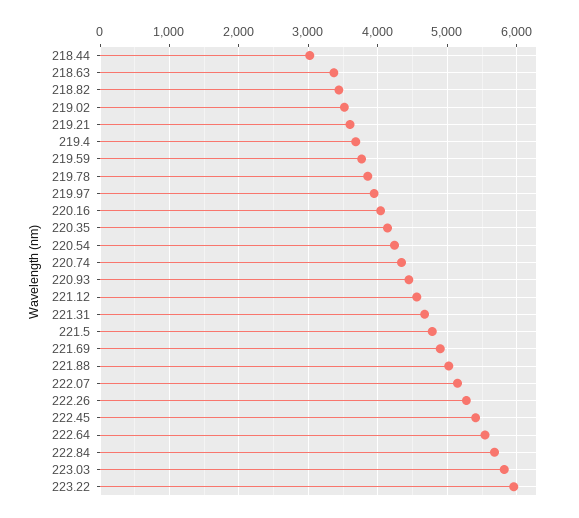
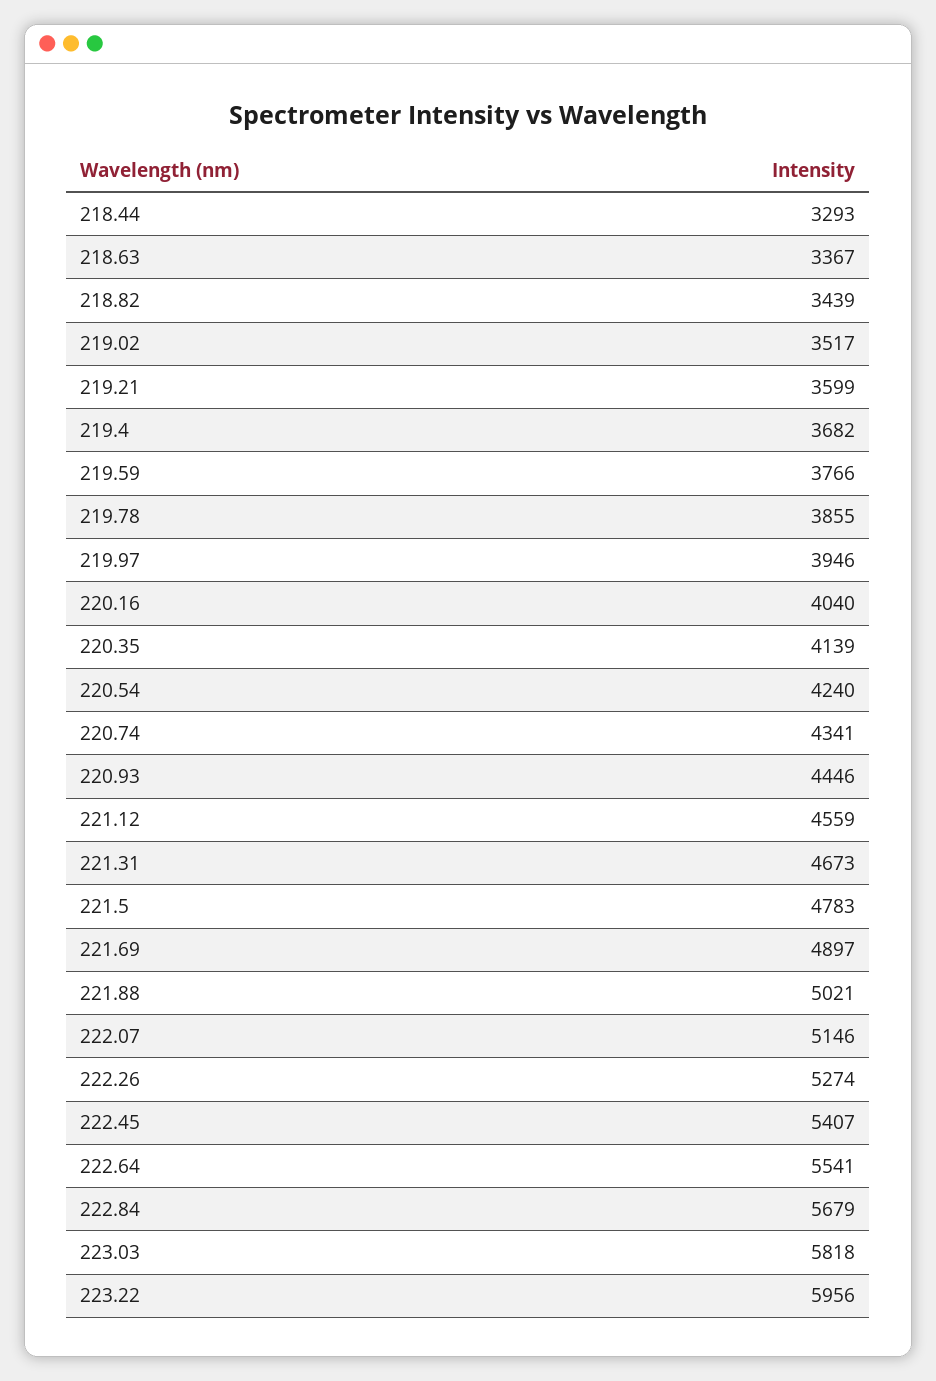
218.44: 3000 -> 3293

